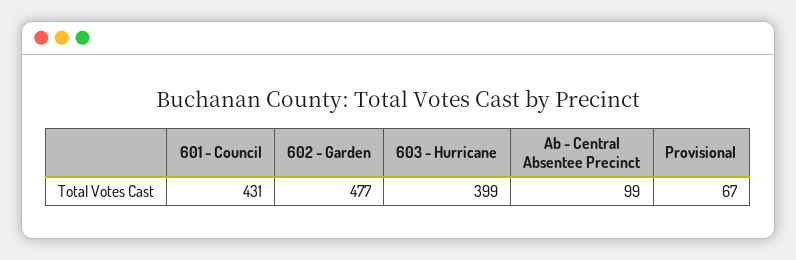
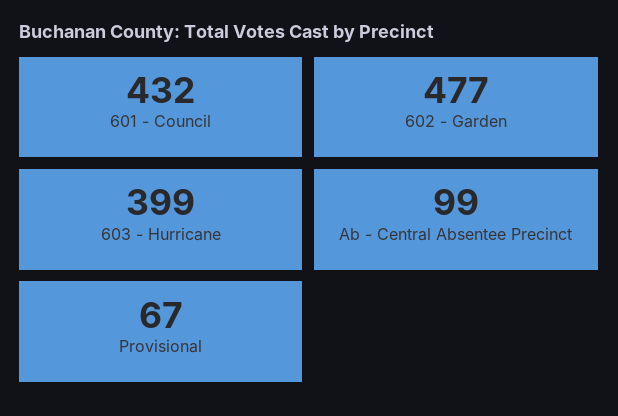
601 - Council: 431 -> 432

